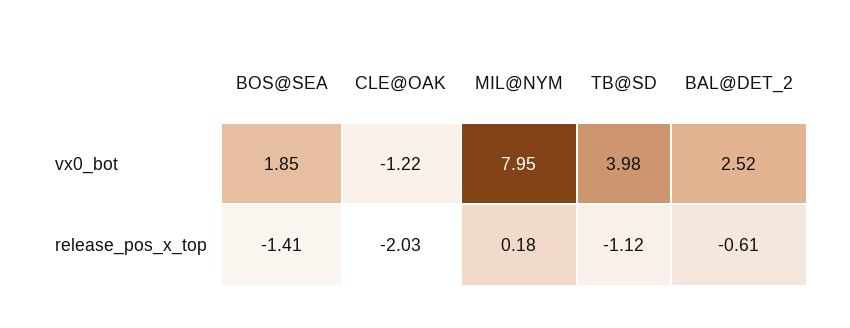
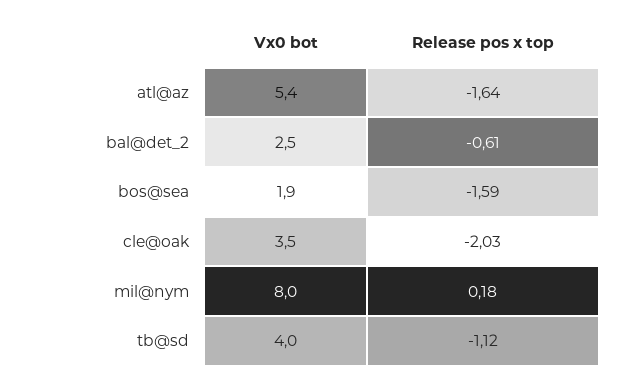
CLE@OAK, vx0_bot: -1.22 -> 3.5
BOS@SEA, release_pos_x_top: -1.41 -> -1.59
atl@az, vx0_bot: none -> 5.4
atl@az, release_pos_x_top: none -> -1.64

